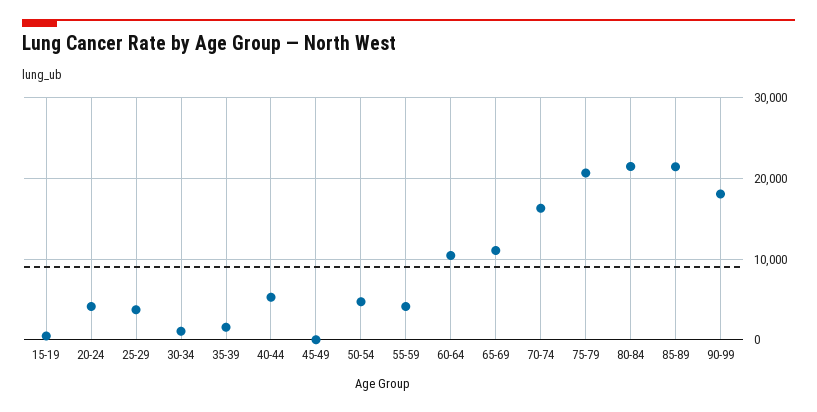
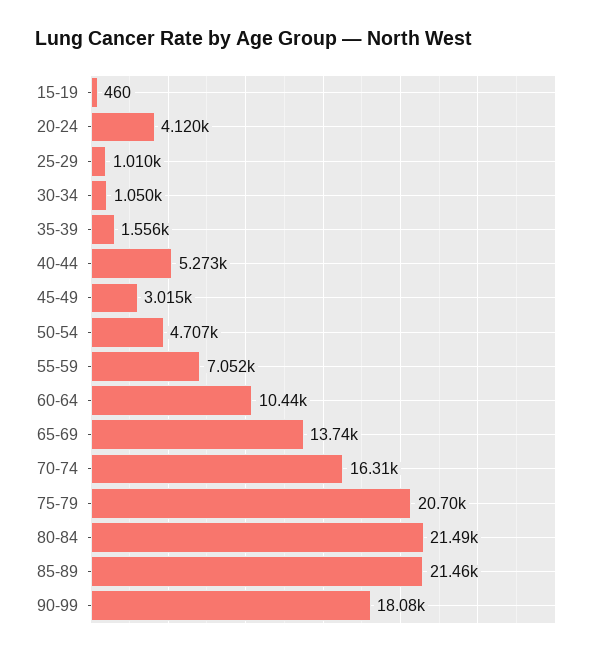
25-29: 4000 -> 1010
45-49: 0 -> 3015
55-59: 4000 -> 7052
65-69: 11000 -> 13740

